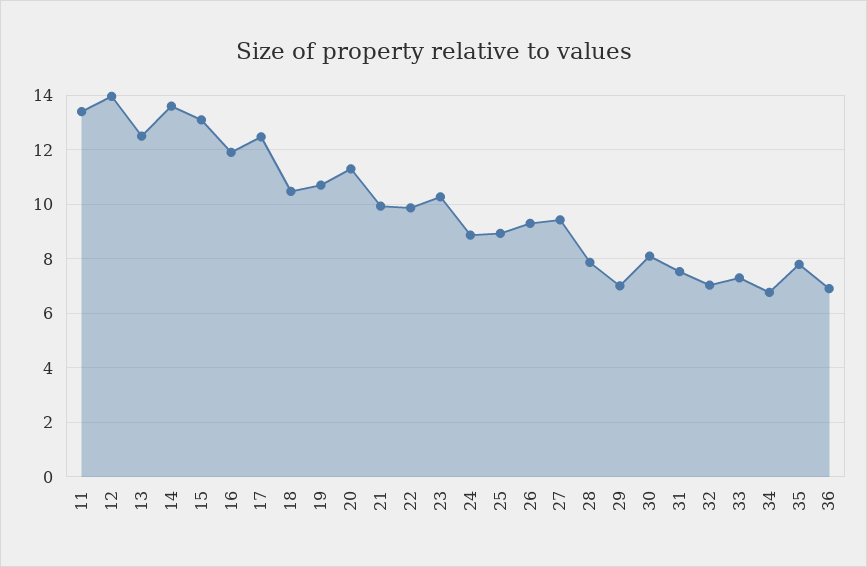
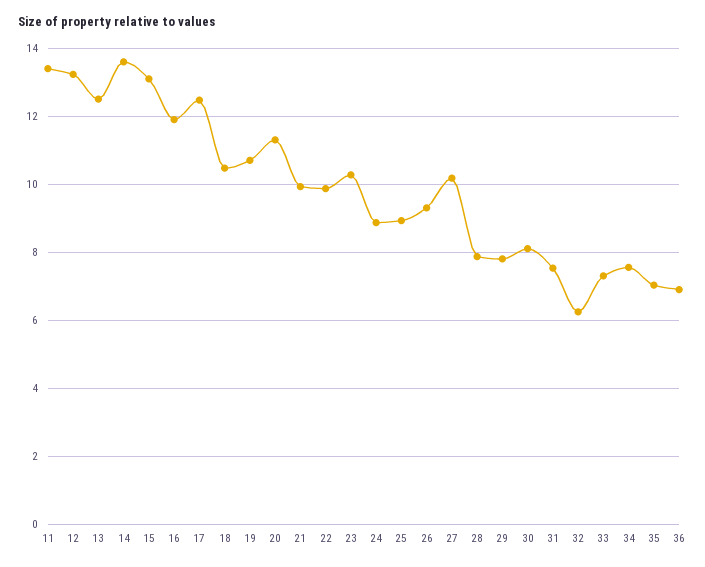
12: 14 -> 13.2
27: 9.5 -> 10.2
29: 7 -> 7.8
32: 7 -> 6.2
34: 6.75 -> 7.6
35: 7.75 -> 7

